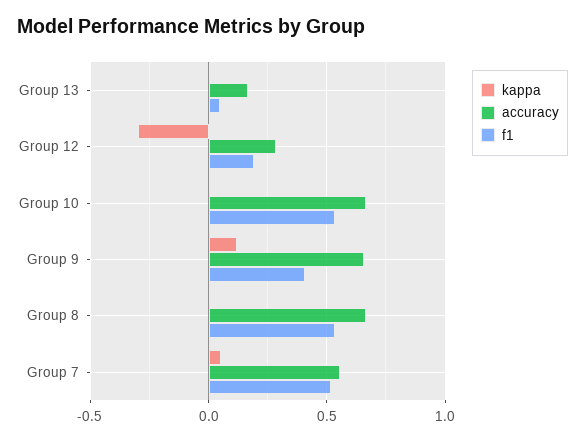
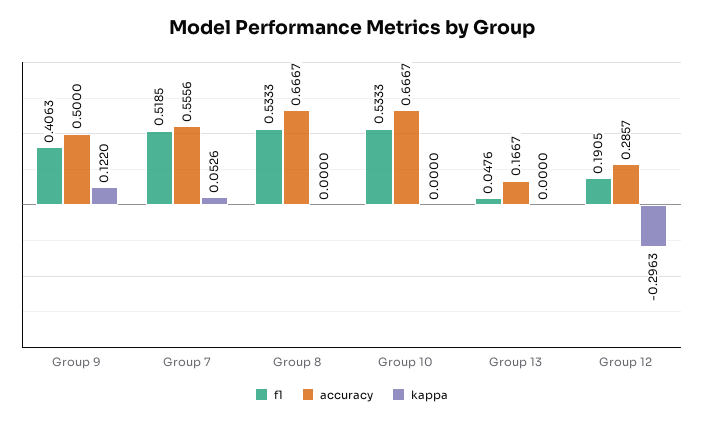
accuracy, Group 9: 0.65 -> 0.5

